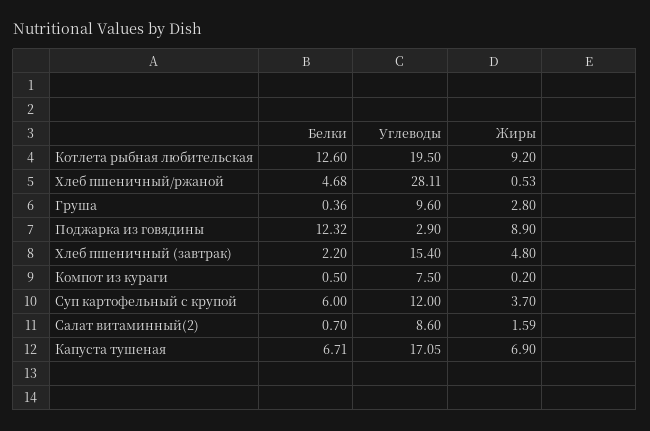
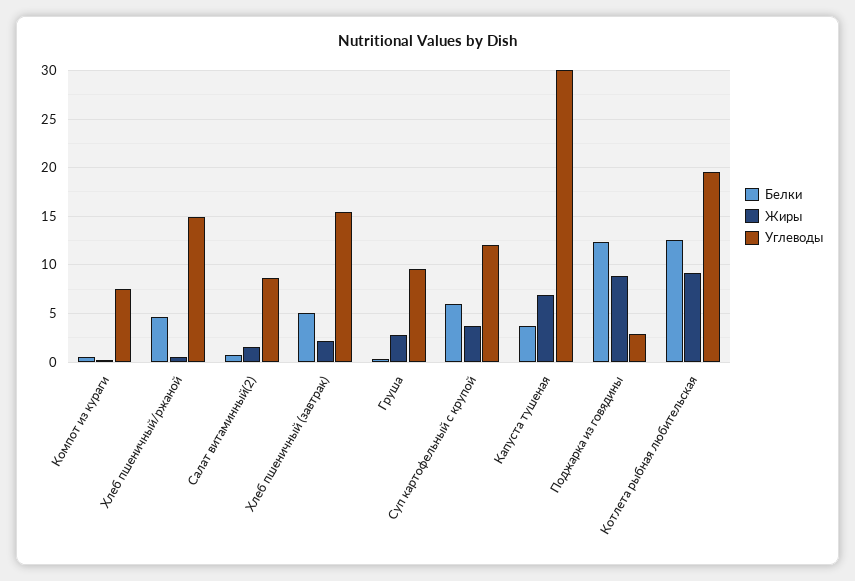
Углеводы, Хлеб пшеничный/ржаной: 28.11 -> 15
Белки, Хлеб пшеничный (завтрак): 2.2 -> 5
Жиры, Хлеб пшеничный (завтрак): 4.8 -> 2
Белки, Капуста тушеная: 6.71 -> 4
Углеводы, Капуста тушеная: 17.05 -> 30

